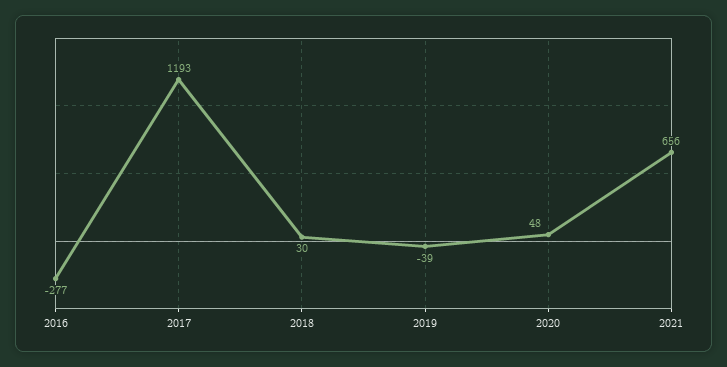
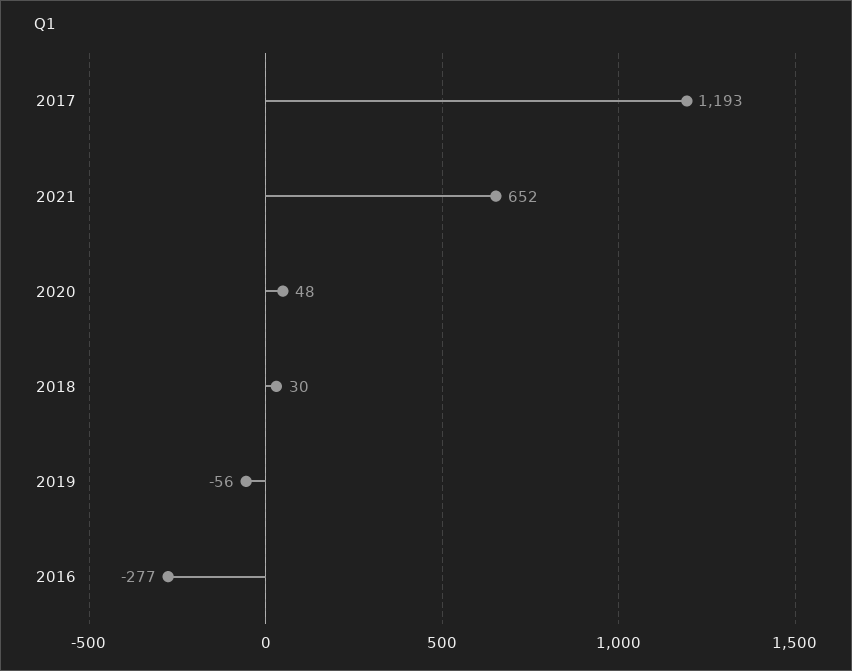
2019: -39 -> -56
2021: 656 -> 652

